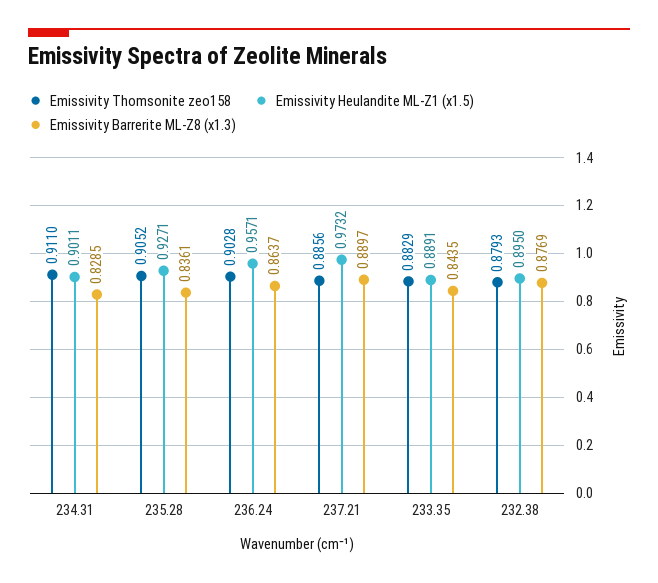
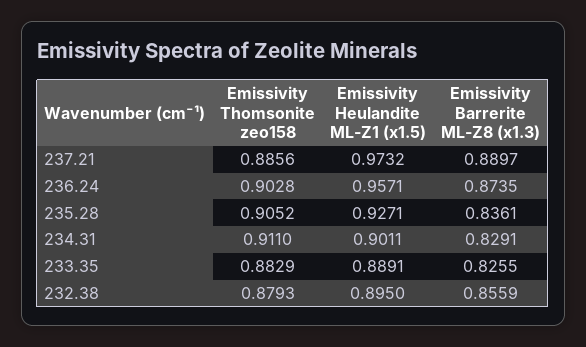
Emissivity Barrerite ML-Z8 (x1.3), 234.31: 0.8285 -> 0.8291
Emissivity Barrerite ML-Z8 (x1.3), 236.24: 0.8637 -> 0.8735
Emissivity Barrerite ML-Z8 (x1.3), 233.35: 0.8435 -> 0.8255
Emissivity Barrerite ML-Z8 (x1.3), 232.38: 0.8769 -> 0.8559

